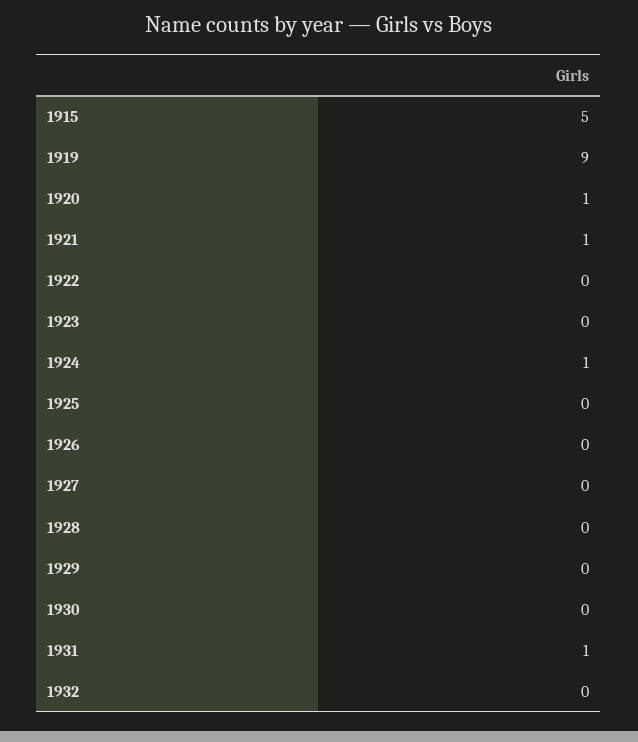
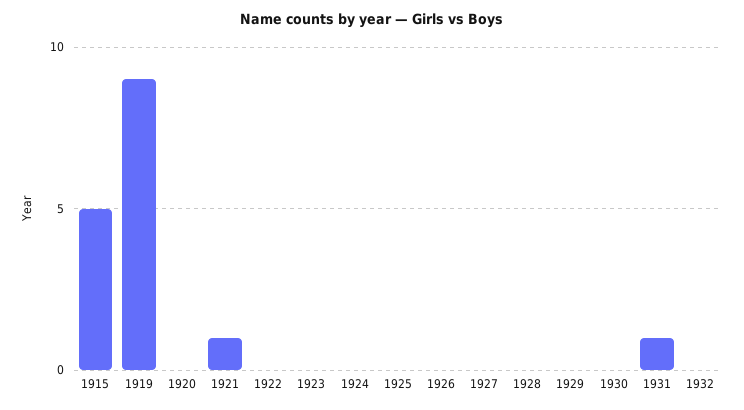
1920: 1 -> 0
1924: 1 -> 0

